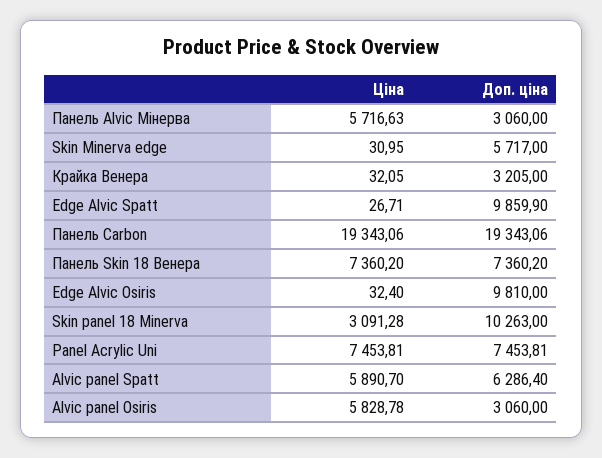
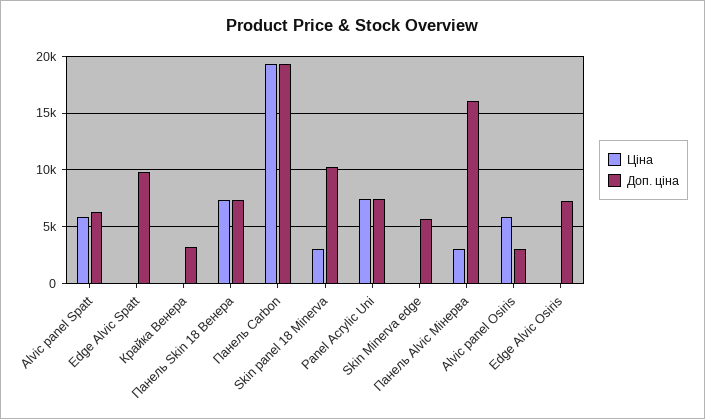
Ціна, Панель Alvic Мінерва: 5716.63 -> 3000
Доп. ціна, Панель Alvic Мінерва: 3060 -> 16000
Доп. ціна, Edge Alvic Osiris: 9810 -> 7000

